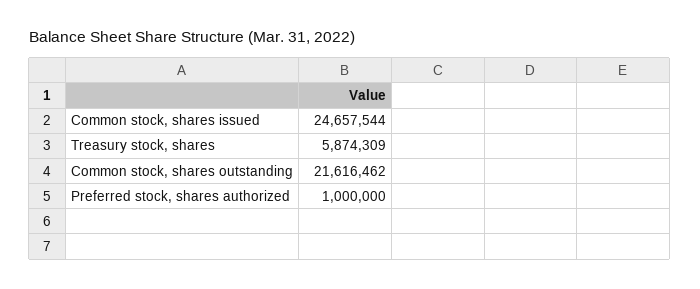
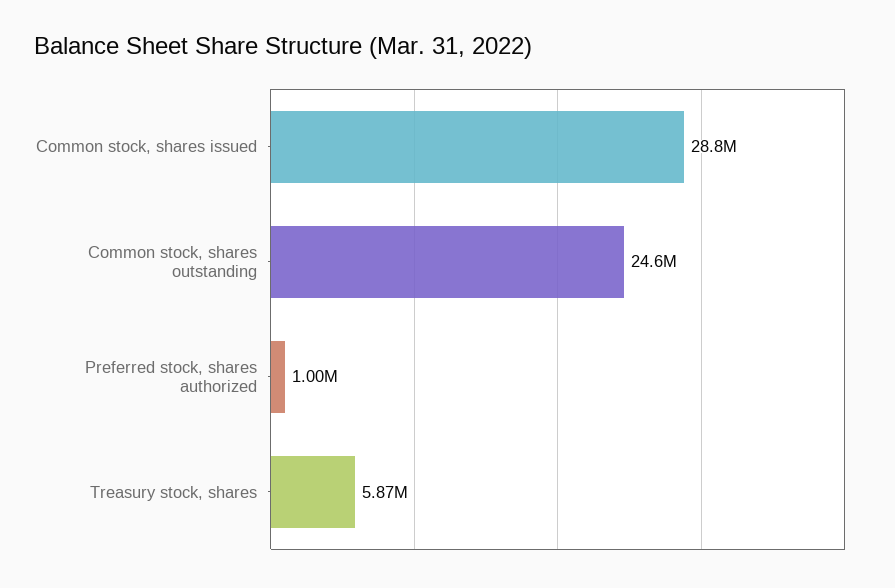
Common stock, shares issued: 24657544 -> 28800000
Common stock, shares outstanding: 21616462 -> 24600000

